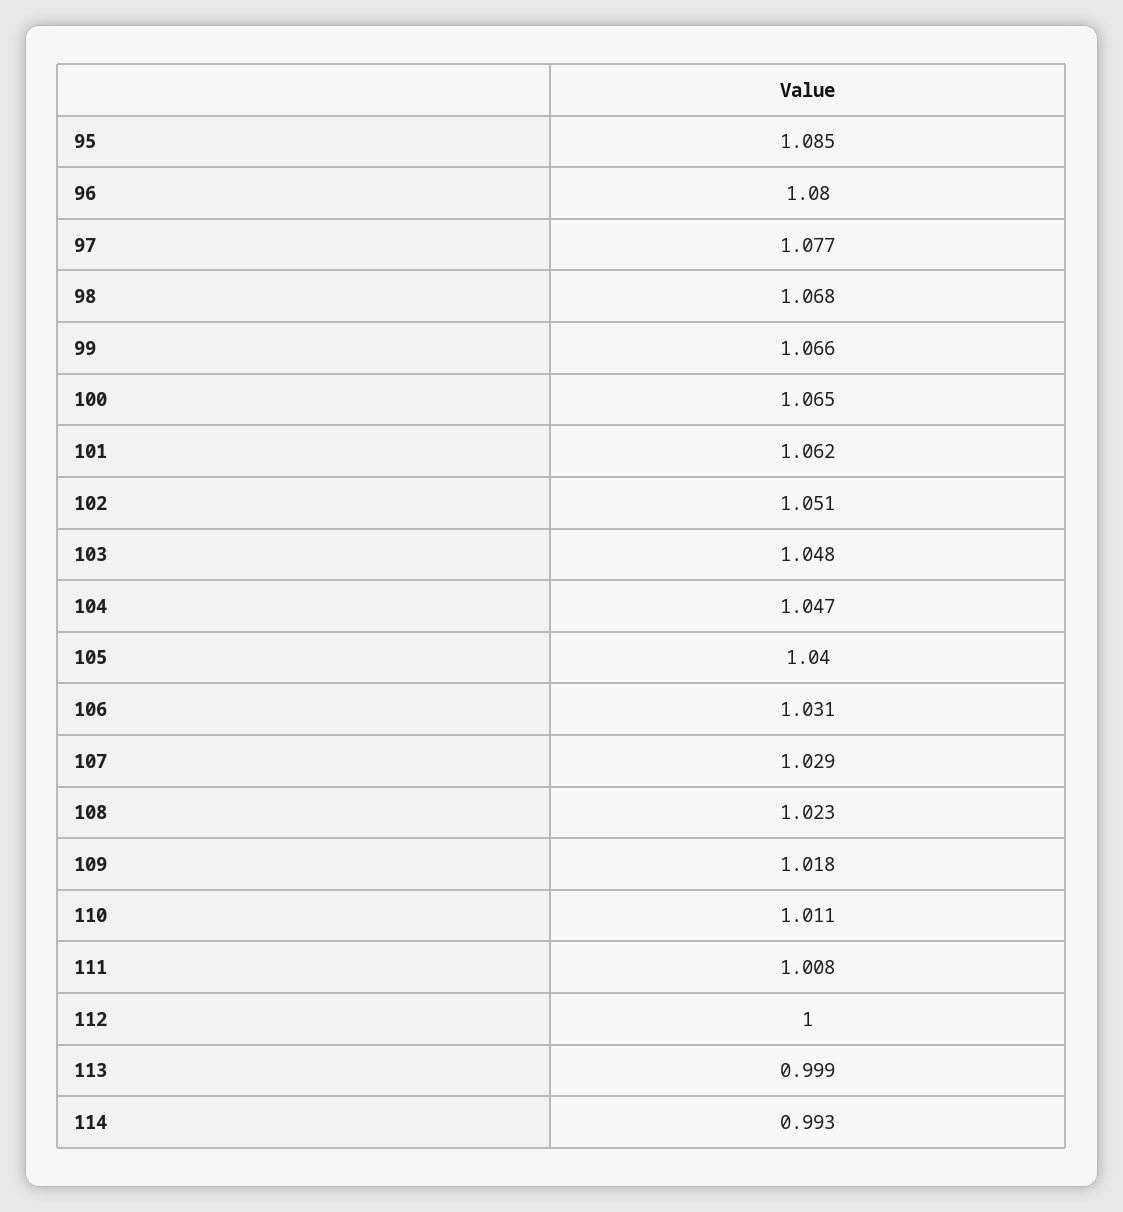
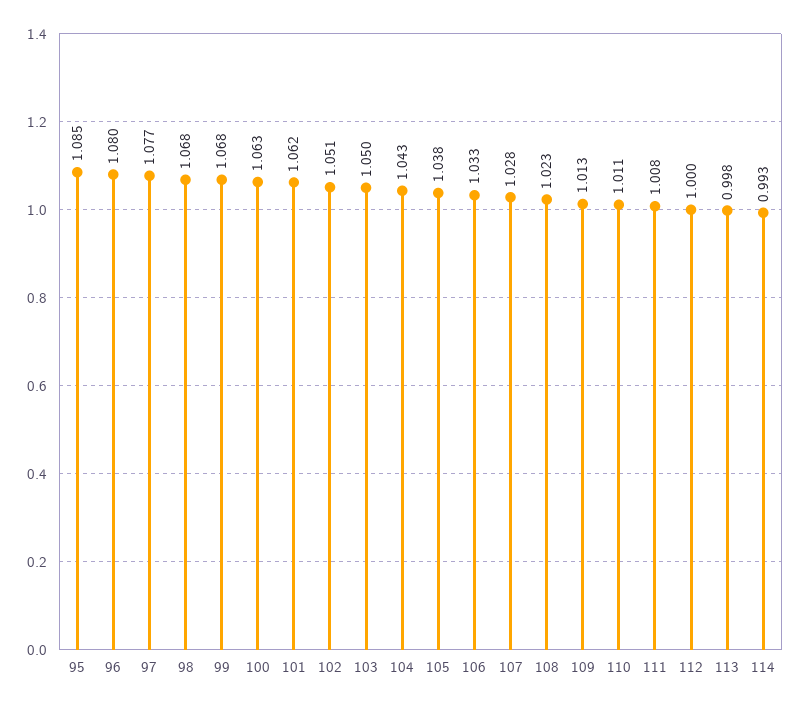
99: 1.066 -> 1.068
100: 1.065 -> 1.063
103: 1.048 -> 1.05
104: 1.047 -> 1.043
105: 1.04 -> 1.038
106: 1.031 -> 1.033
107: 1.029 -> 1.028
109: 1.018 -> 1.013
113: 0.999 -> 0.998

